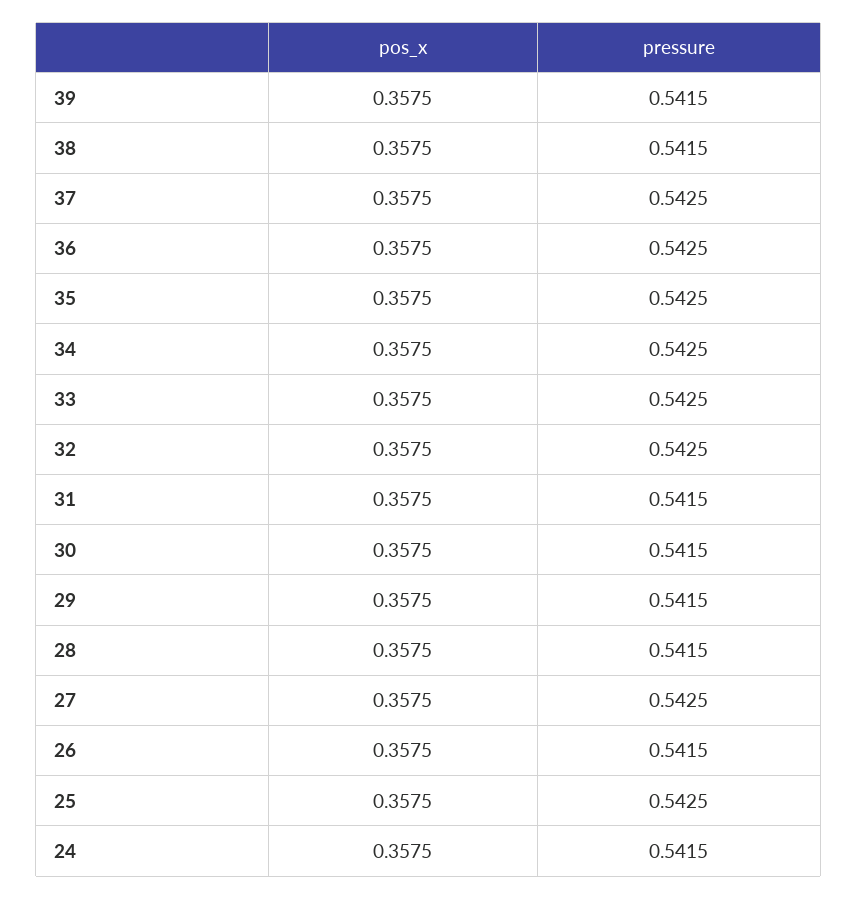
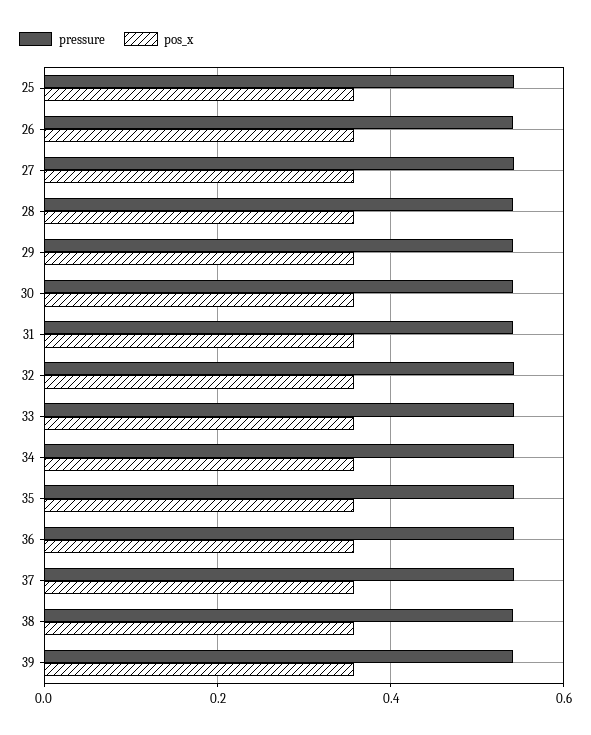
pos_x, 24: 0.3575 -> none
pressure, 24: 0.5415 -> none

